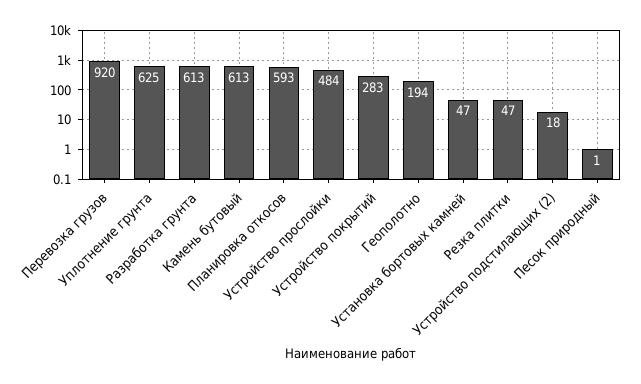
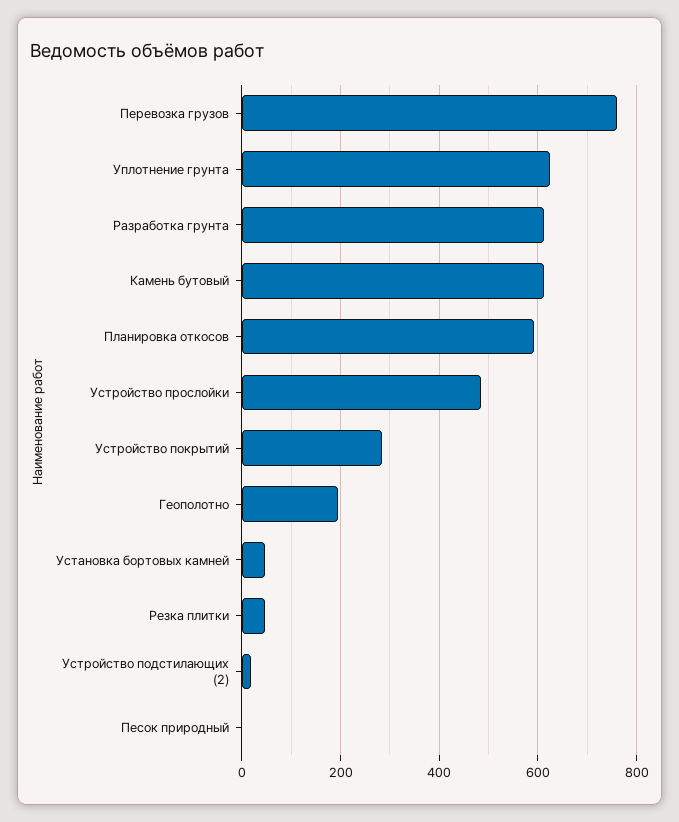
Перевозка грузов: 920 -> 760

